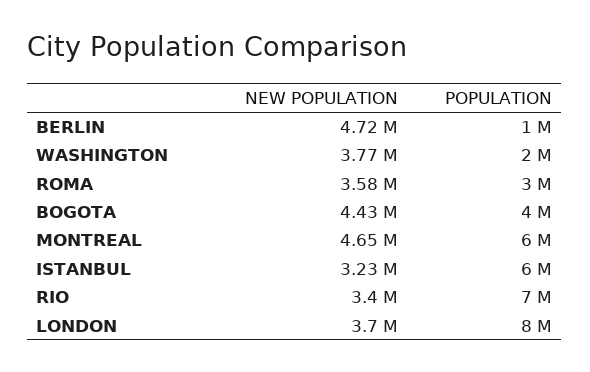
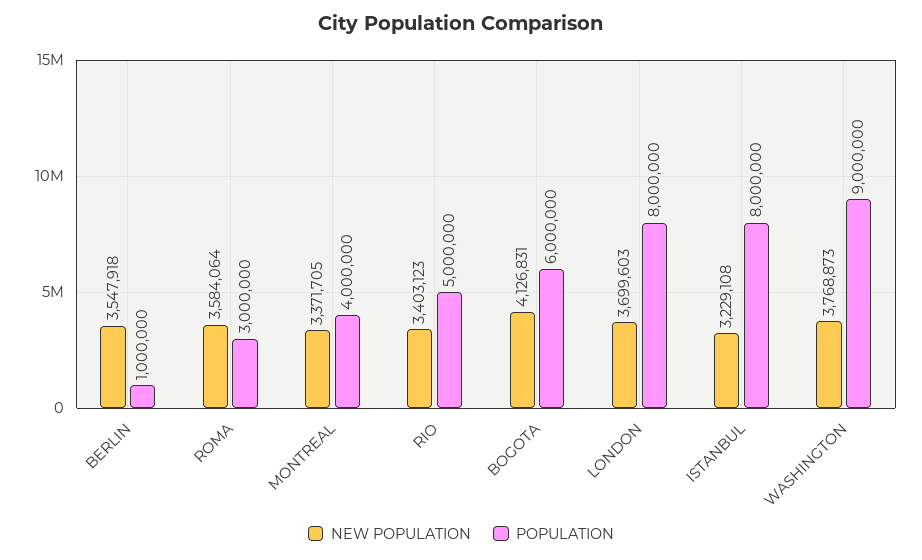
NEW POPULATION, BERLIN: 4720000 -> 3547918
POPULATION, WASHINGTON: 2000000 -> 9000000
NEW POPULATION, BOGOTA: 4430000 -> 4126831
POPULATION, BOGOTA: 4000000 -> 6000000
NEW POPULATION, MONTREAL: 4650000 -> 3371705
POPULATION, MONTREAL: 6000000 -> 4000000
POPULATION, ISTANBUL: 6000000 -> 8000000
POPULATION, RIO: 7000000 -> 5000000

